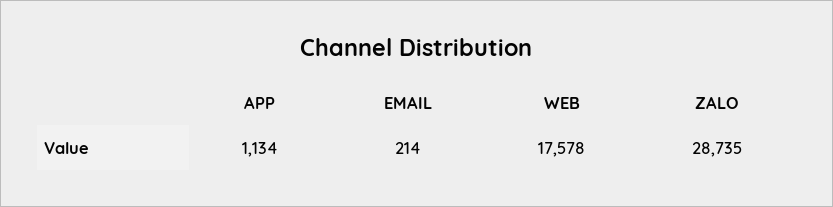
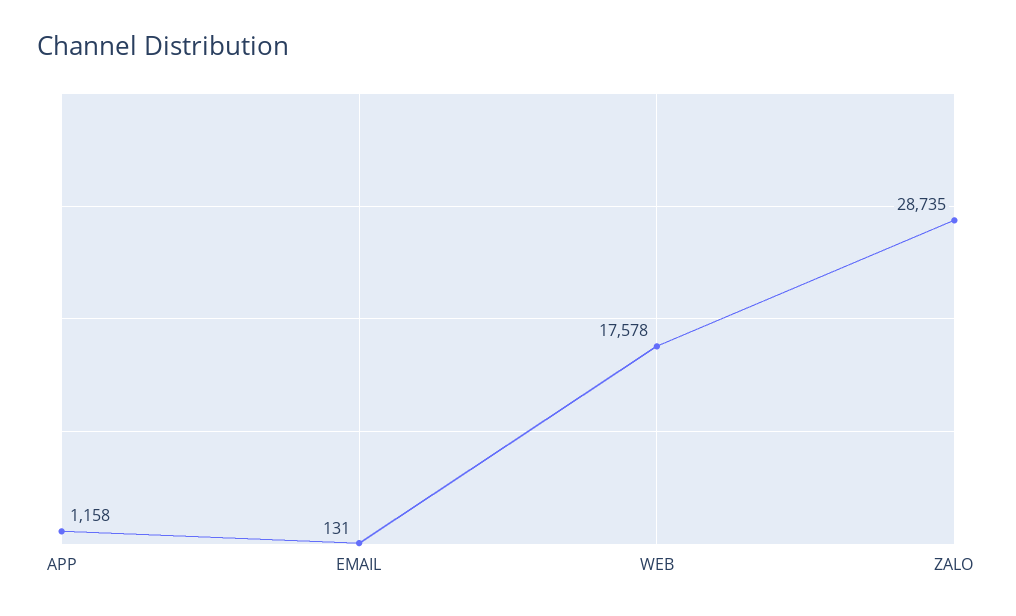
APP: 1134 -> 1158
EMAIL: 214 -> 131

